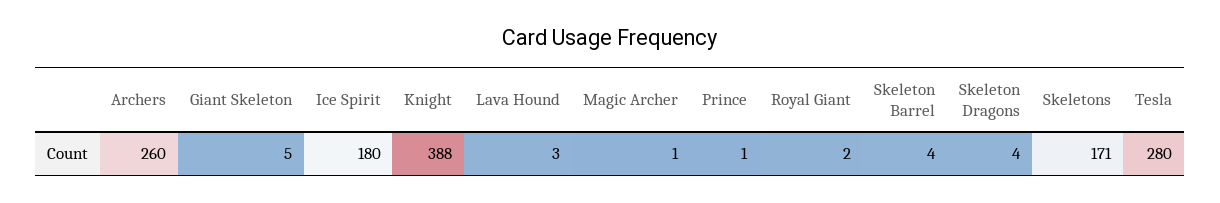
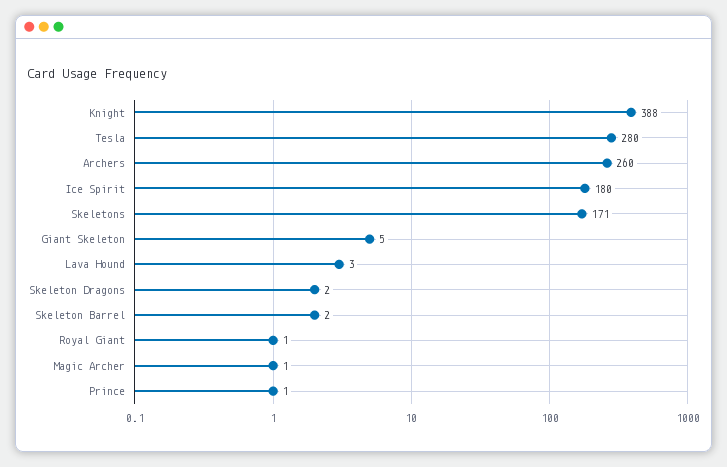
Royal Giant: 2 -> 1
Skeleton Barrel: 4 -> 2
Skeleton Dragons: 4 -> 2

